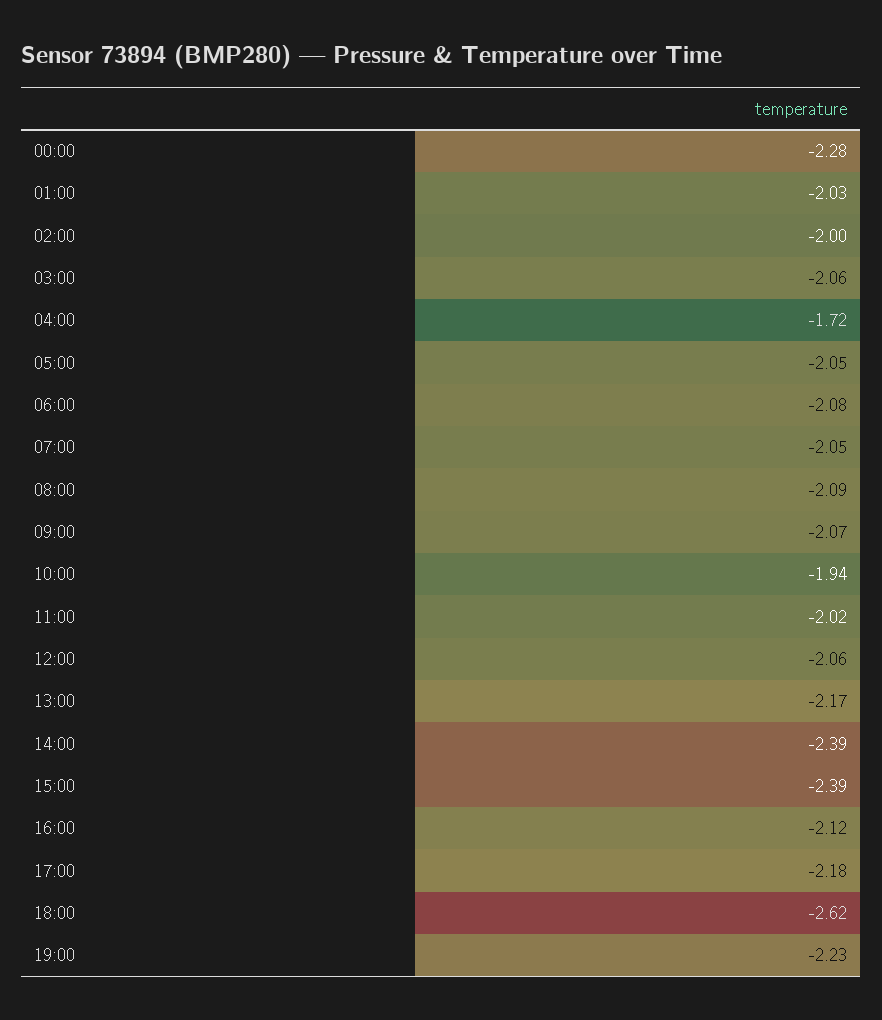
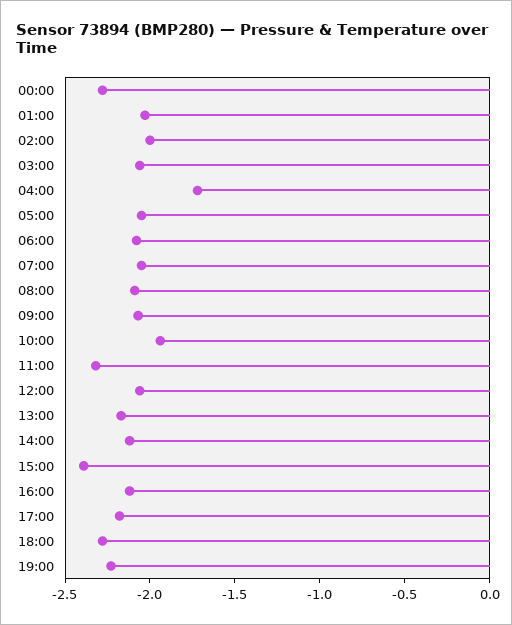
11:00: -2.02 -> -2.3
14:00: -2.39 -> -2.1
18:00: -2.62 -> -2.3

